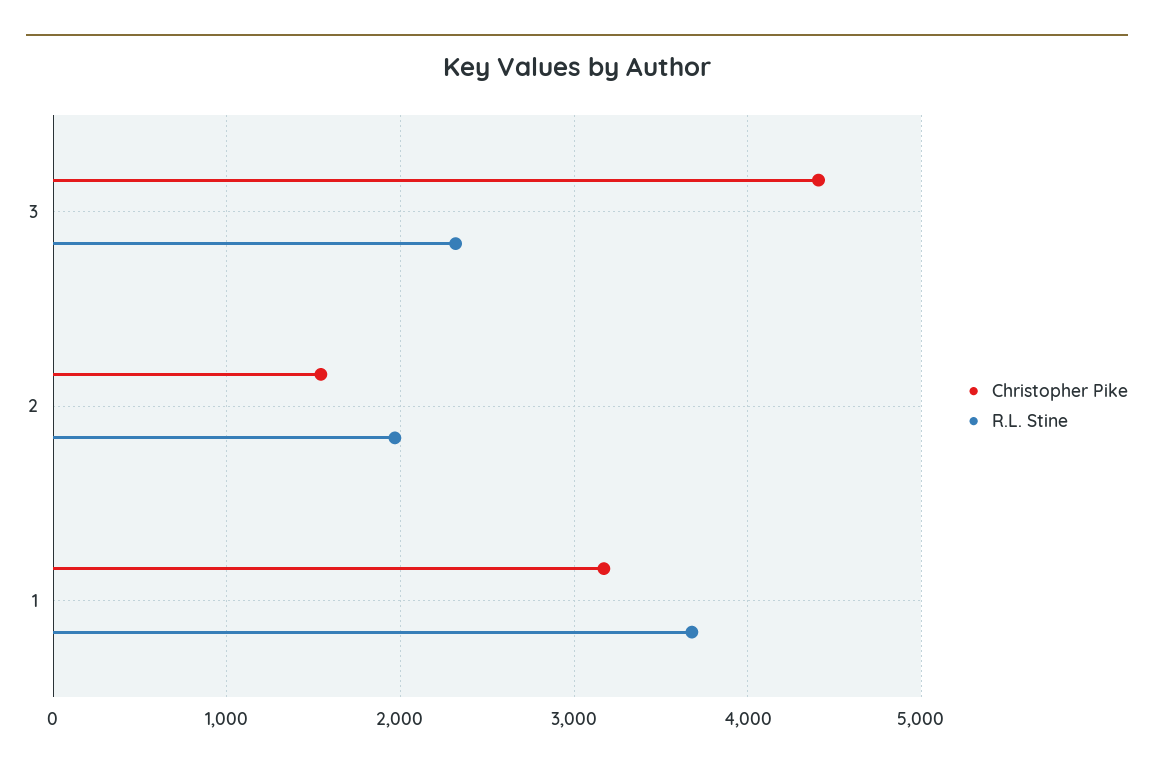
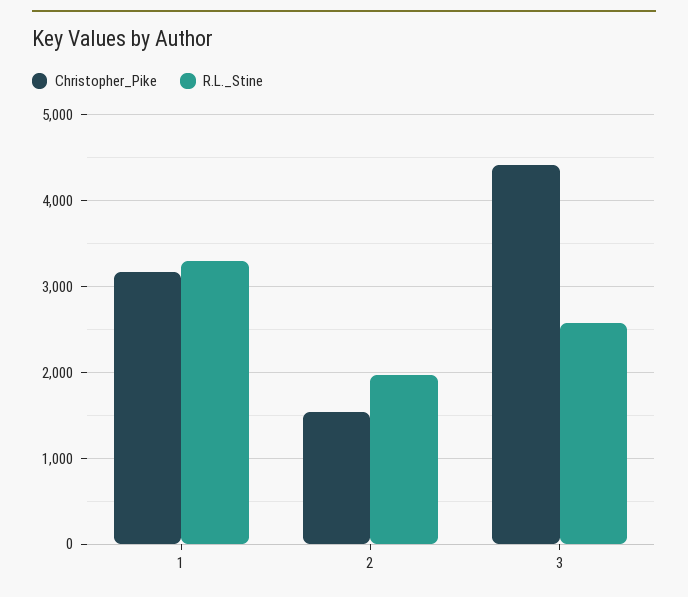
R.L. Stine, 3: 2300 -> 2600
R.L. Stine, 1: 3700 -> 3300

